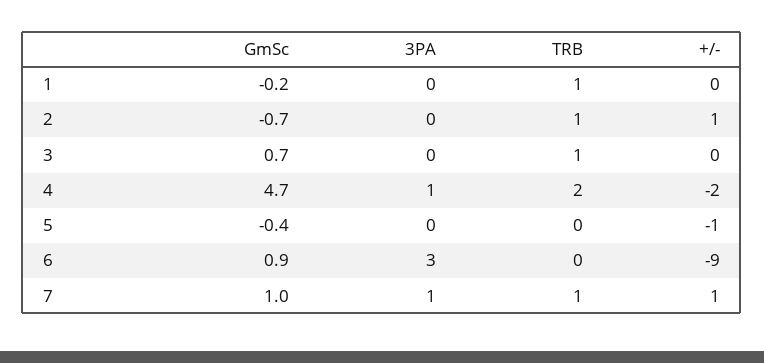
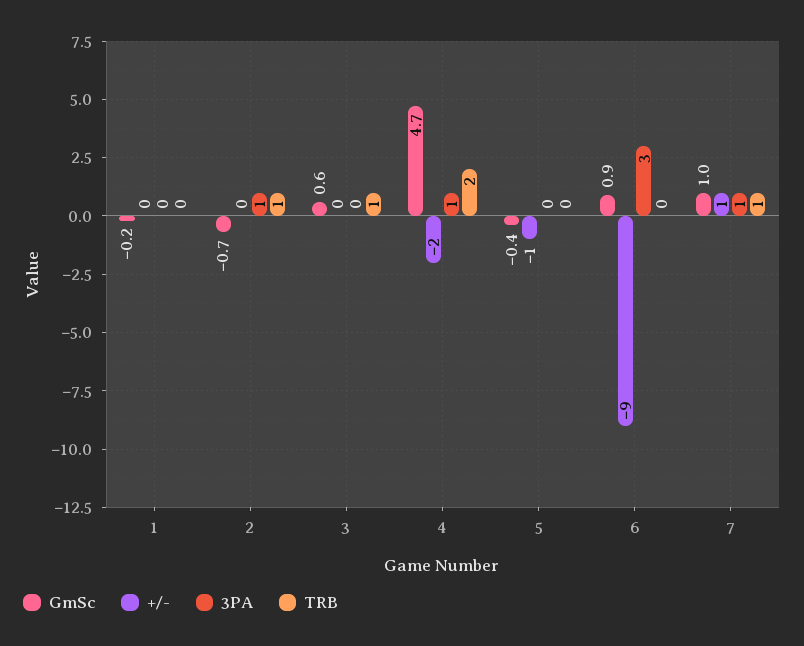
TRB, 1: 1 -> 0
3PA, 2: 0 -> 1
+/-, 2: 1 -> 0
GmSc, 3: 0.7 -> 0.6

